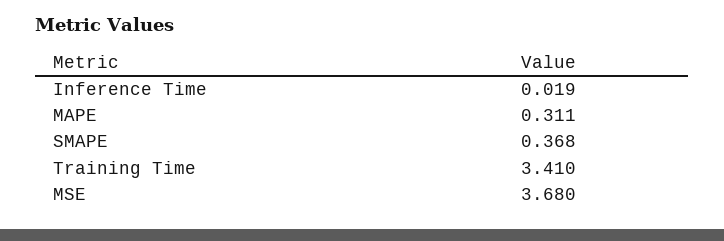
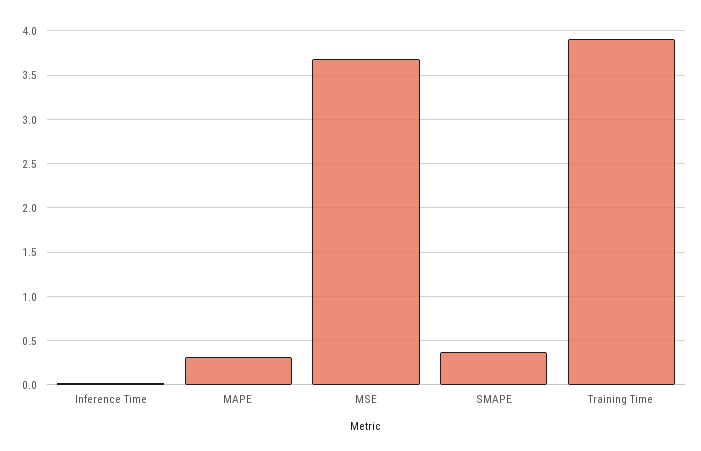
Training Time: 3.41 -> 3.9

